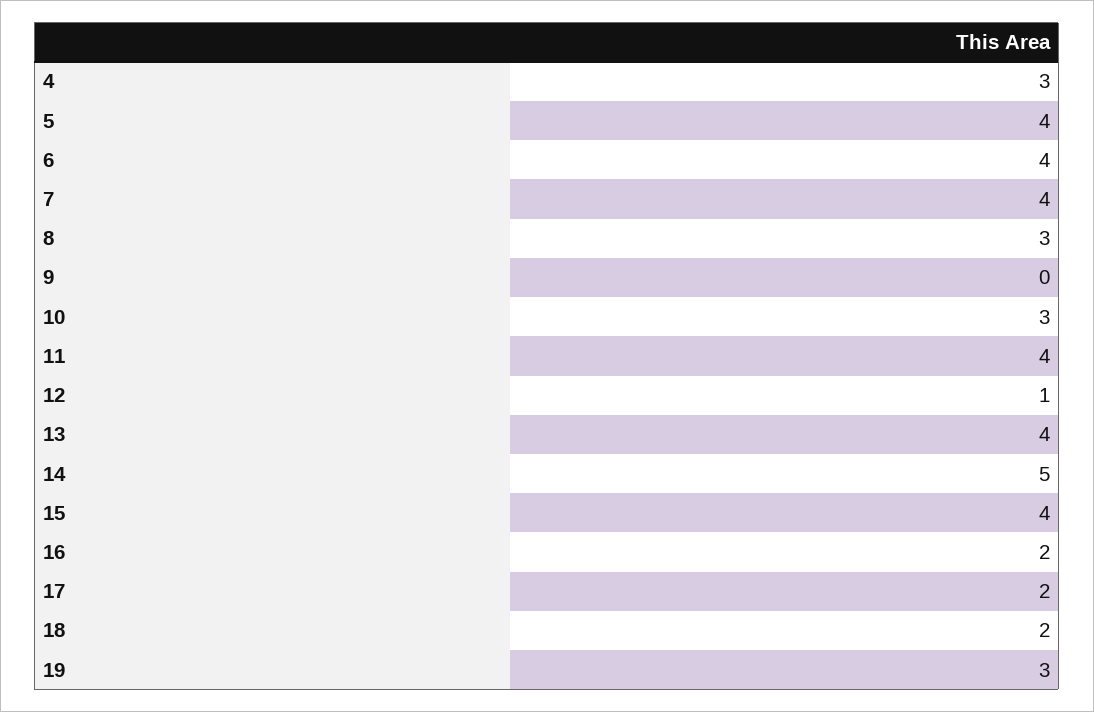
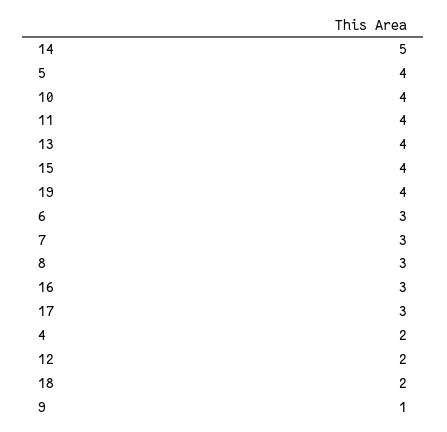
4: 3 -> 2
6: 4 -> 3
7: 4 -> 3
9: 0 -> 1
10: 3 -> 4
12: 1 -> 2
16: 2 -> 3
17: 2 -> 3
19: 3 -> 4

